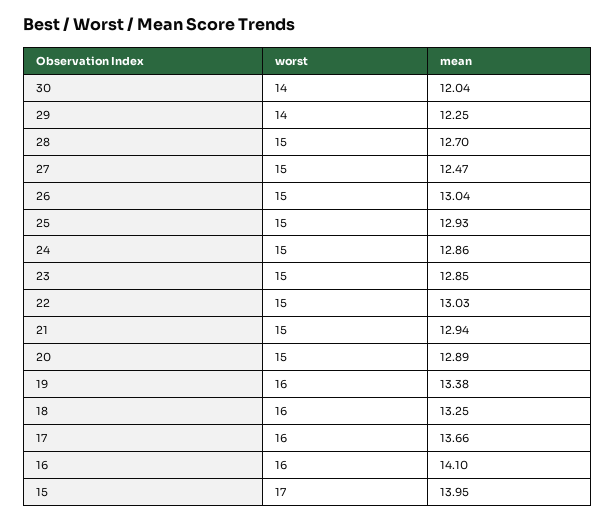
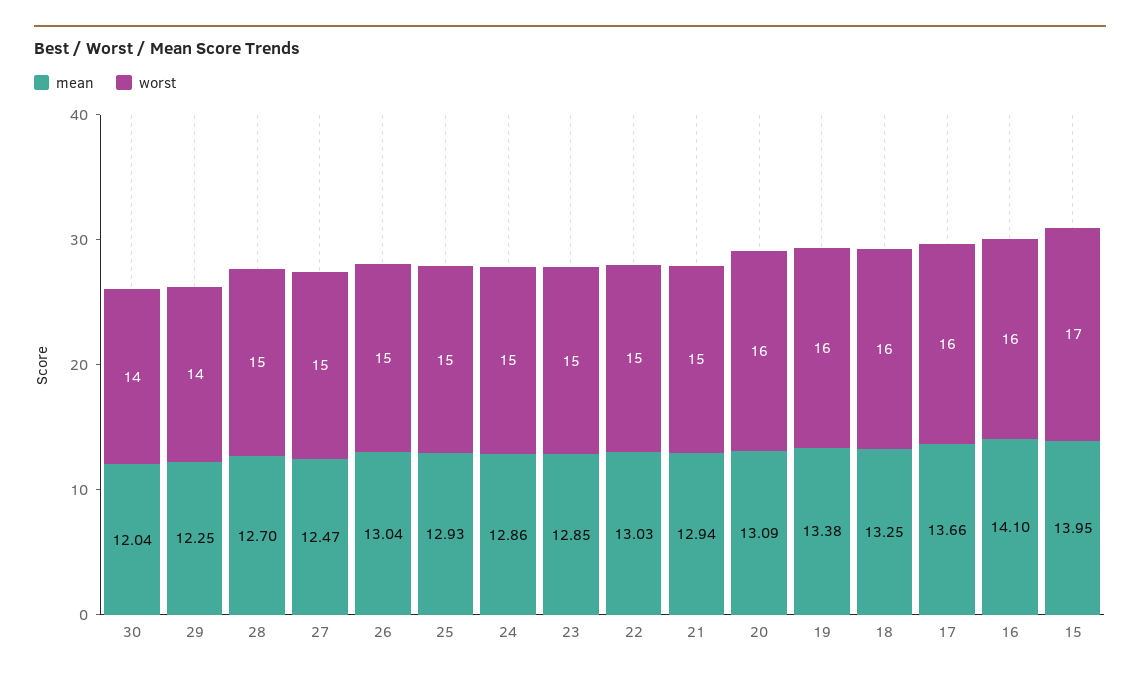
worst, 20: 15 -> 16
mean, 20: 12.89 -> 13.09

